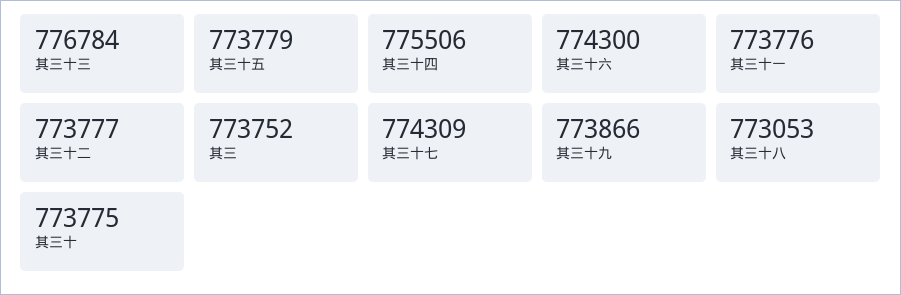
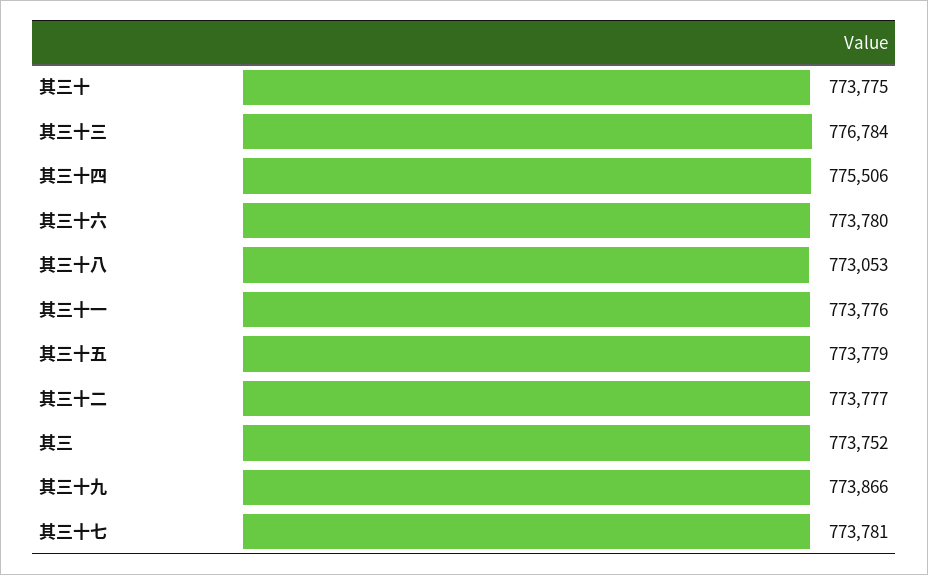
其三十六: 774300 -> 773780
其三十七: 774309 -> 773781

